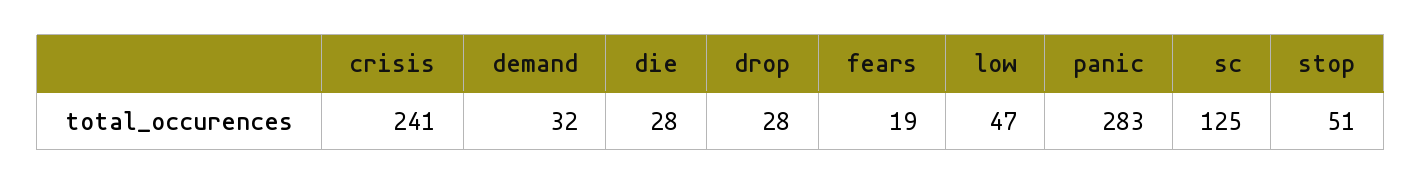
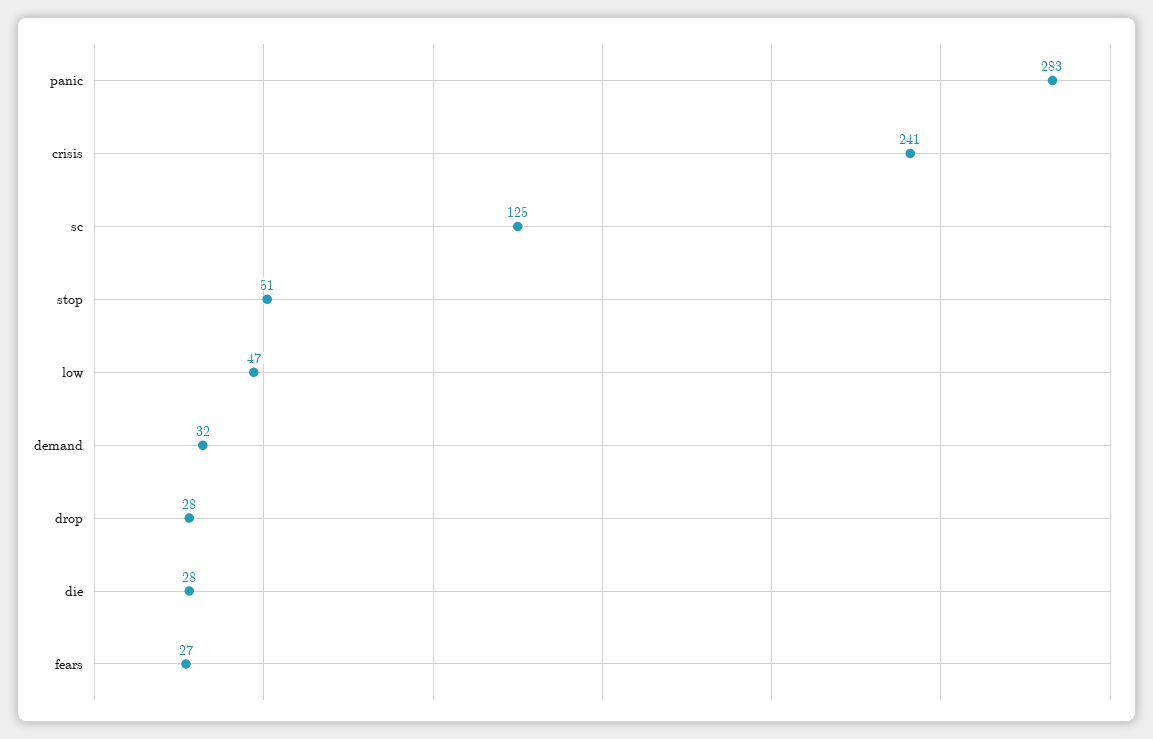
fears: 19 -> 27

